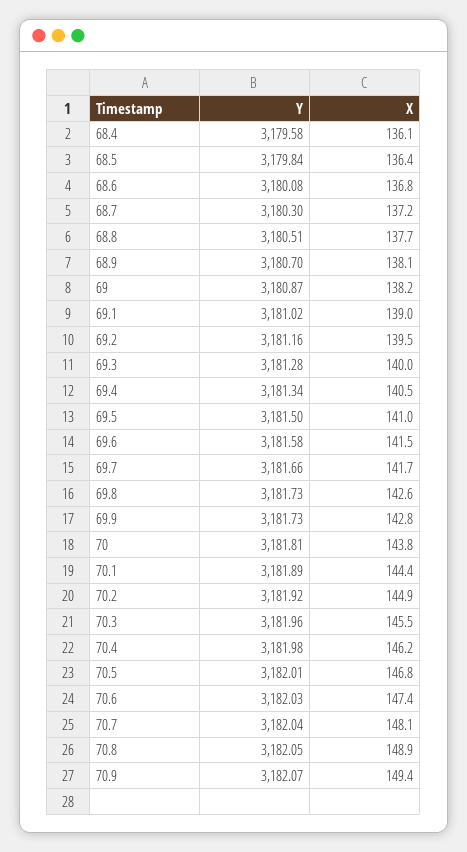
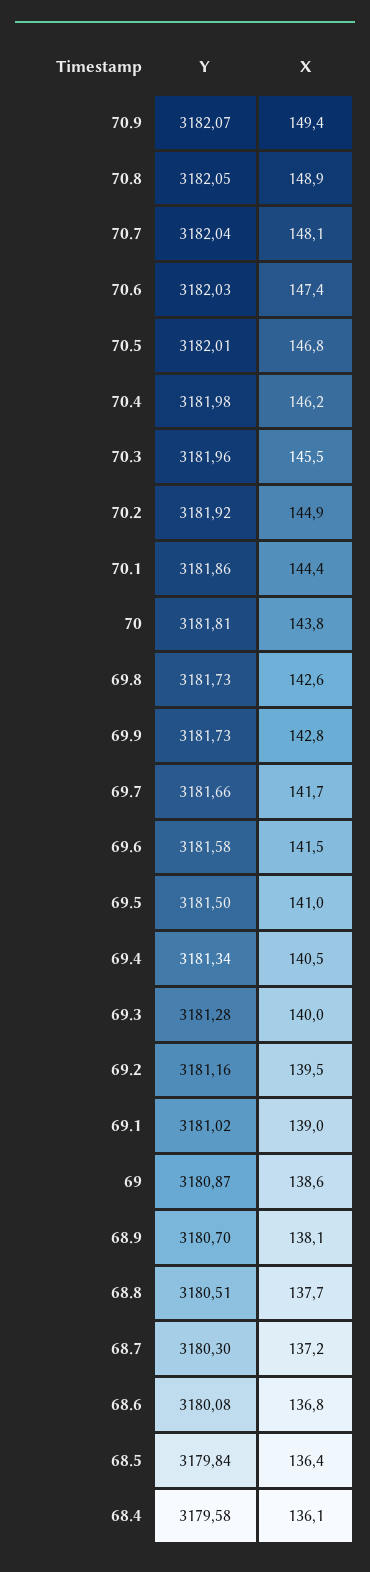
X, 69: 138.2 -> 138.6
Y, 70.1: 3181.89 -> 3181.86

